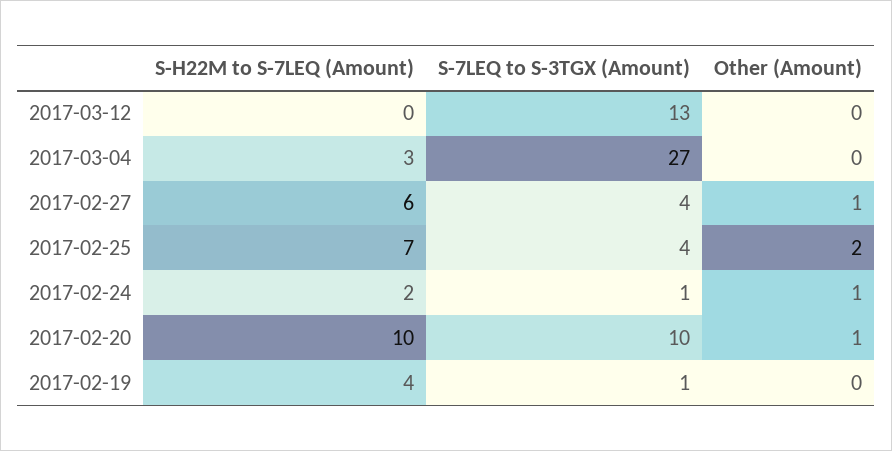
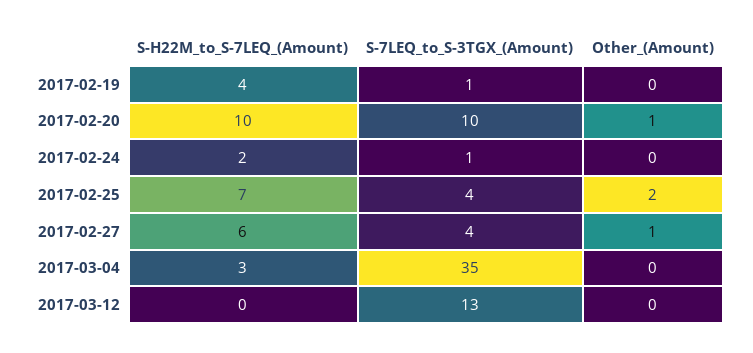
S-7LEQ to S-3TGX (Amount), 2017-03-04: 27 -> 35
Other (Amount), 2017-02-24: 1 -> 0

